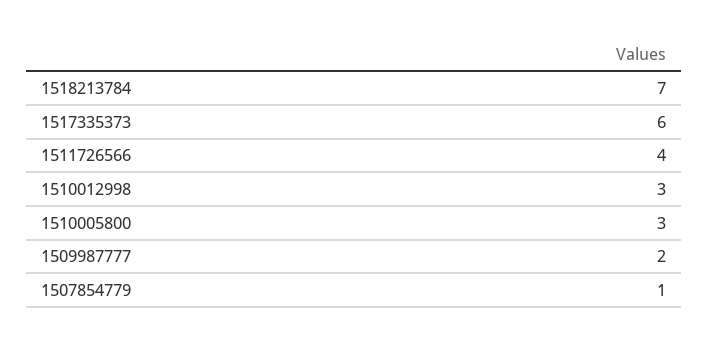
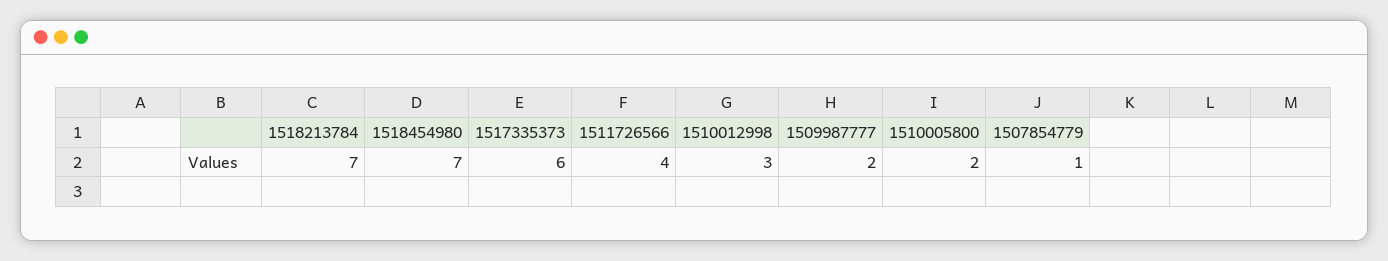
1510005800: 3 -> 2
1518454980: none -> 7

